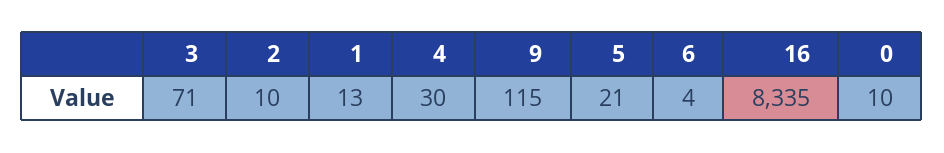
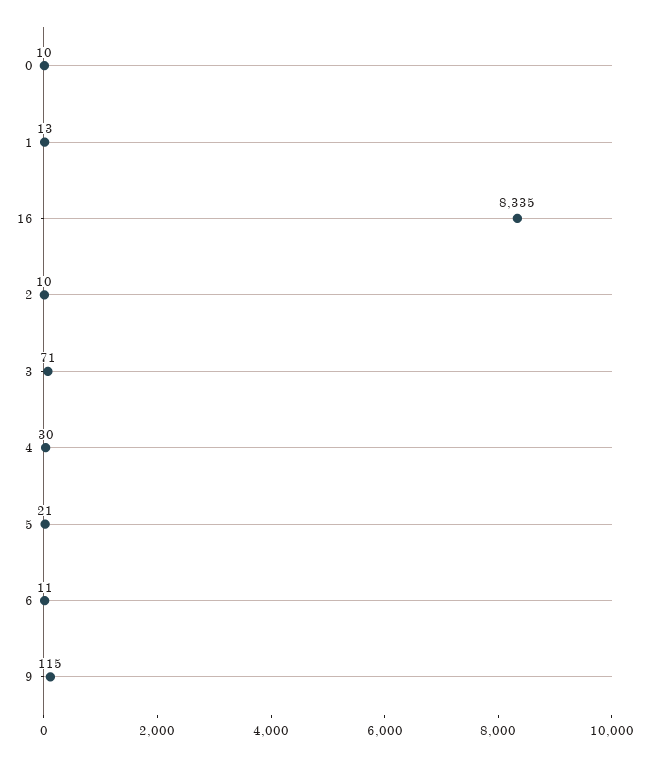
6: 4 -> 11

